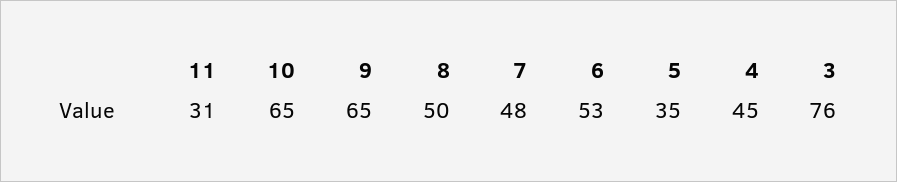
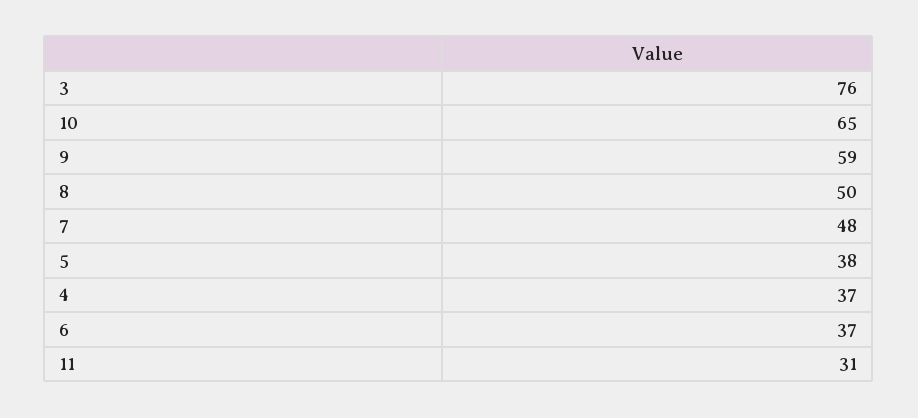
9: 65 -> 59
6: 53 -> 37
5: 35 -> 38
4: 45 -> 37

